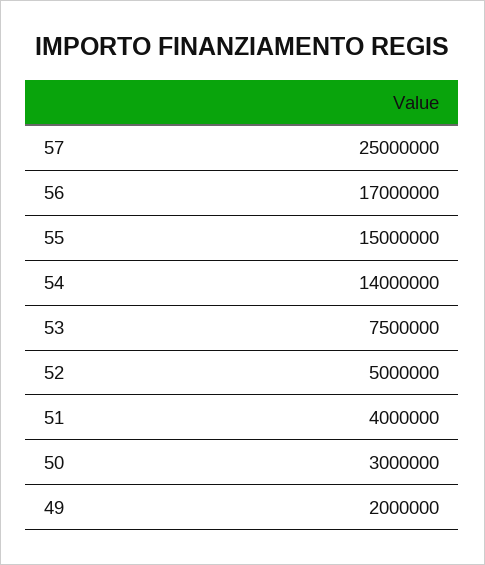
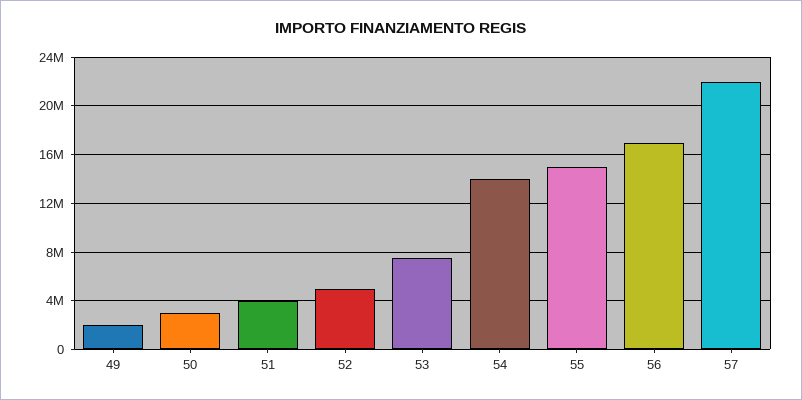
57: 25000000 -> 22000000

